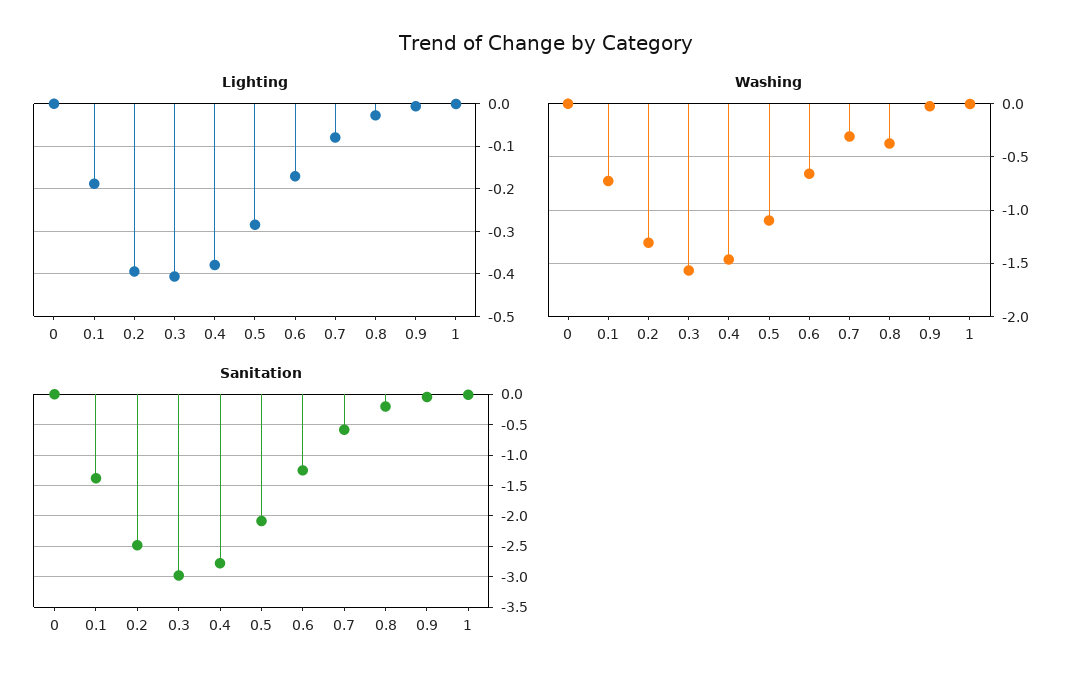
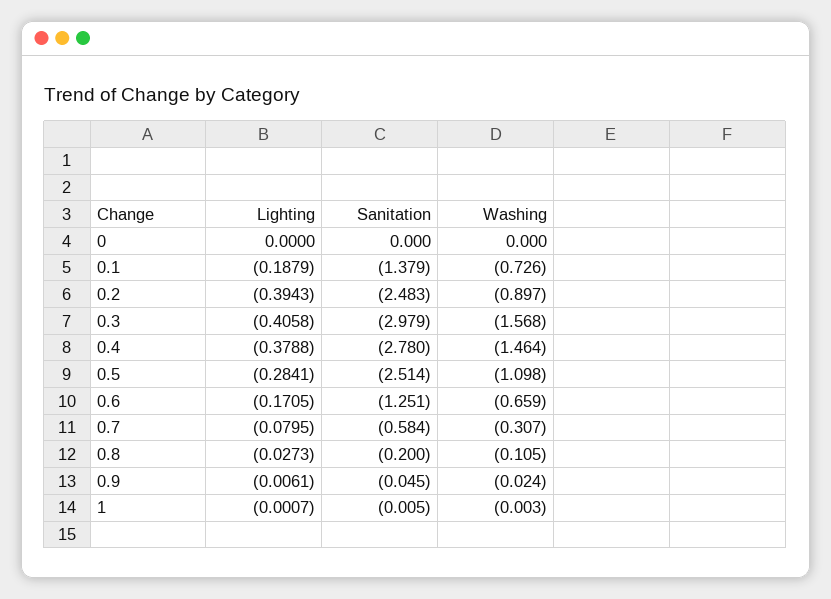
Washing, 0.2: -1.3 -> -0.897
Washing, 0.8: -0.4 -> -0.105
Sanitation, 0.5: -2.1 -> -2.514

